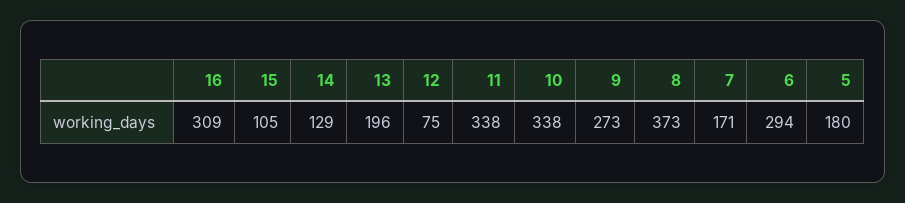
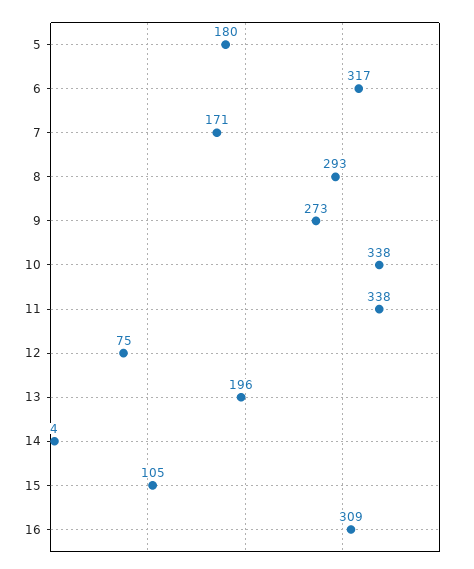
14: 129 -> 4
8: 373 -> 293
6: 294 -> 317

